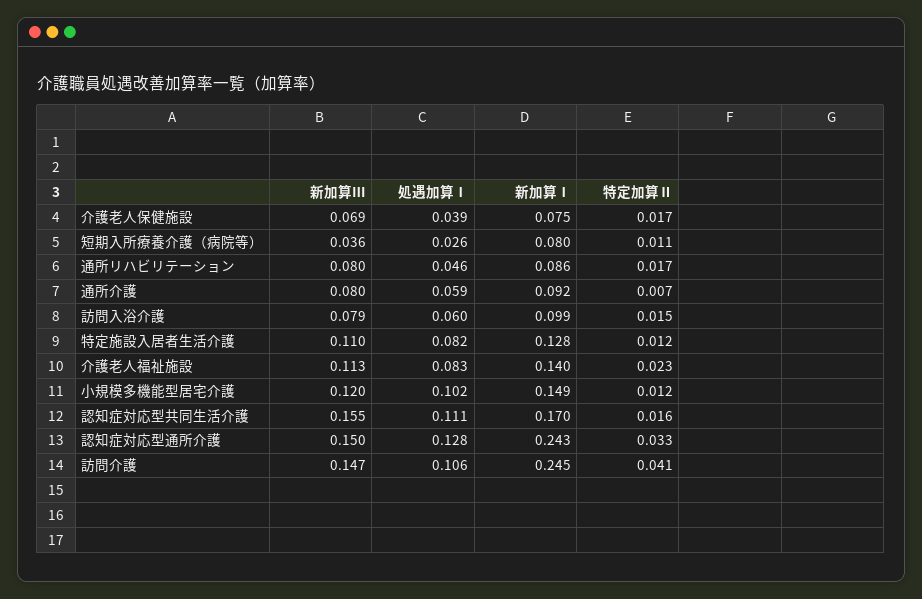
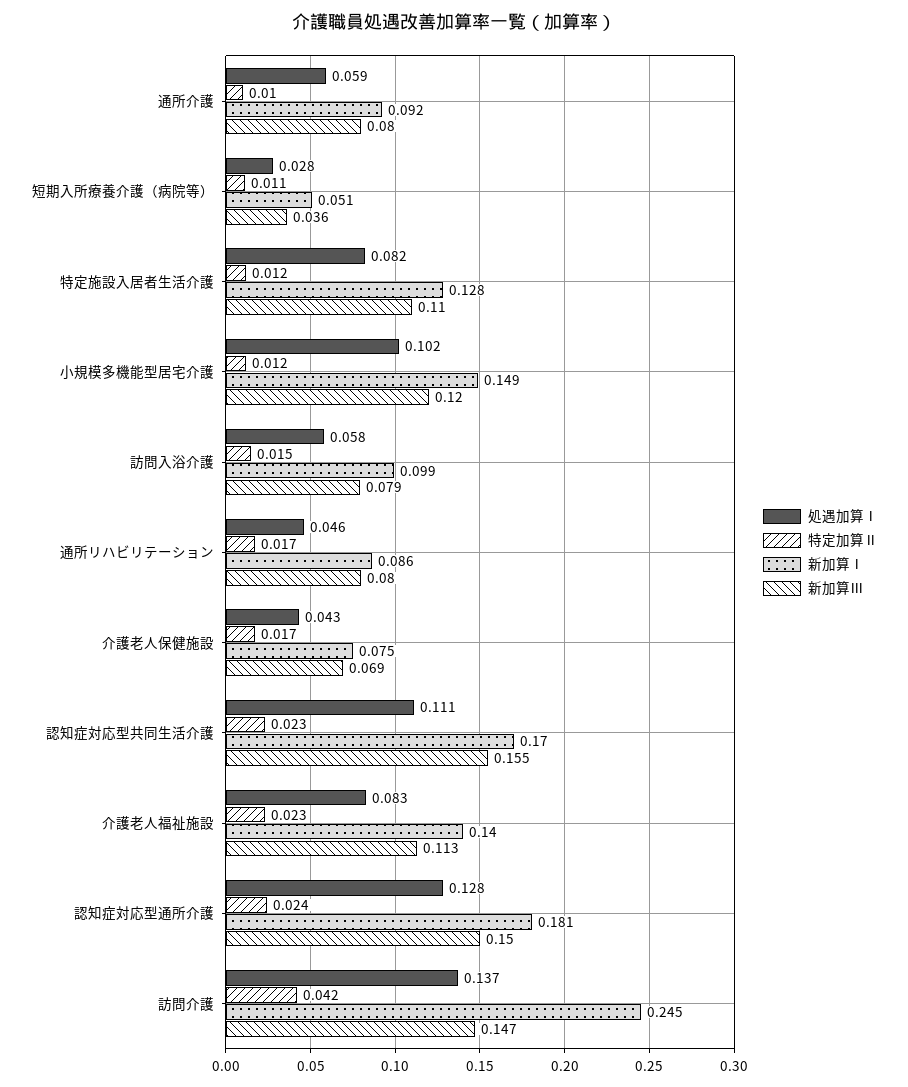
処遇加算Ⅰ, 介護老人保健施設: 0.039 -> 0.043
処遇加算Ⅰ, 短期入所療養介護（病院等）: 0.026 -> 0.028
新加算Ⅰ, 短期入所療養介護（病院等）: 0.08 -> 0.051
特定加算Ⅱ, 通所介護: 0.007 -> 0.01
処遇加算Ⅰ, 訪問入浴介護: 0.06 -> 0.058
特定加算Ⅱ, 認知症対応型共同生活介護: 0.016 -> 0.023
新加算Ⅰ, 認知症対応型通所介護: 0.243 -> 0.181
特定加算Ⅱ, 認知症対応型通所介護: 0.033 -> 0.024
処遇加算Ⅰ, 訪問介護: 0.106 -> 0.137
特定加算Ⅱ, 訪問介護: 0.041 -> 0.042

